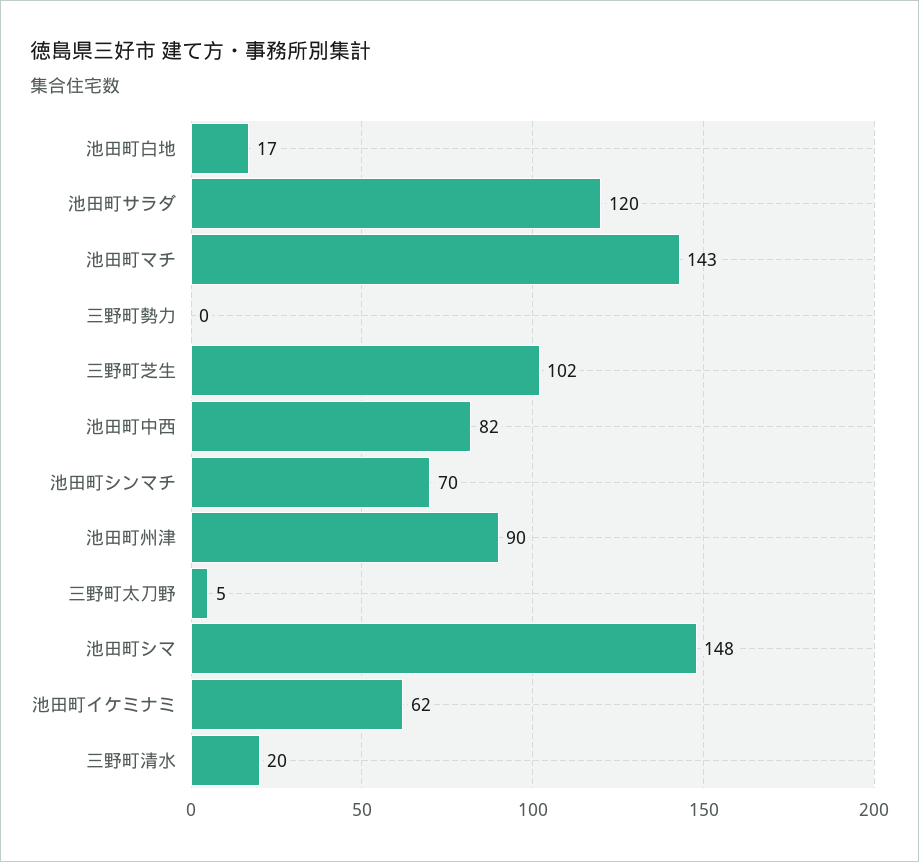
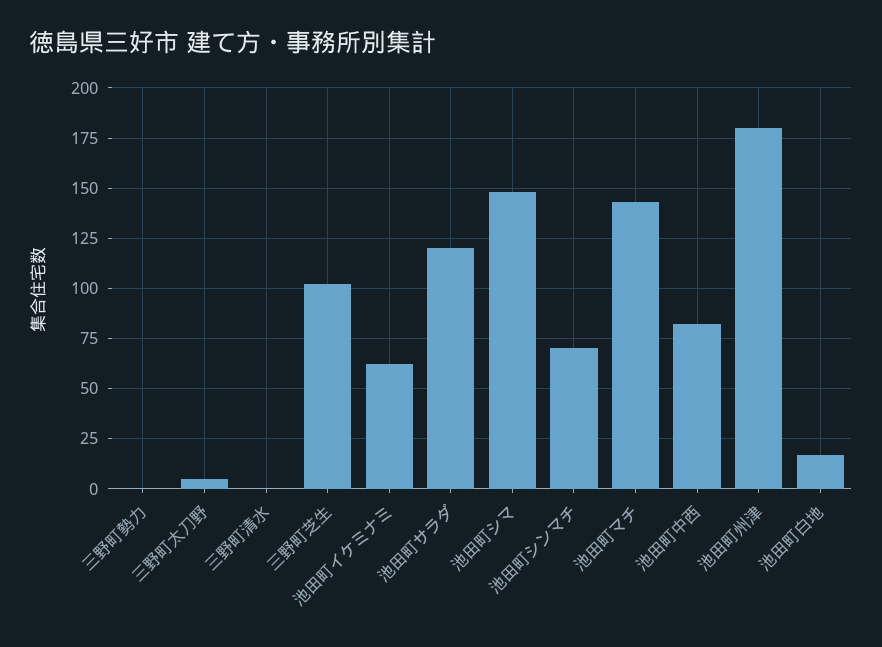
池田町州津: 90 -> 180
三野町清水: 20 -> 0

